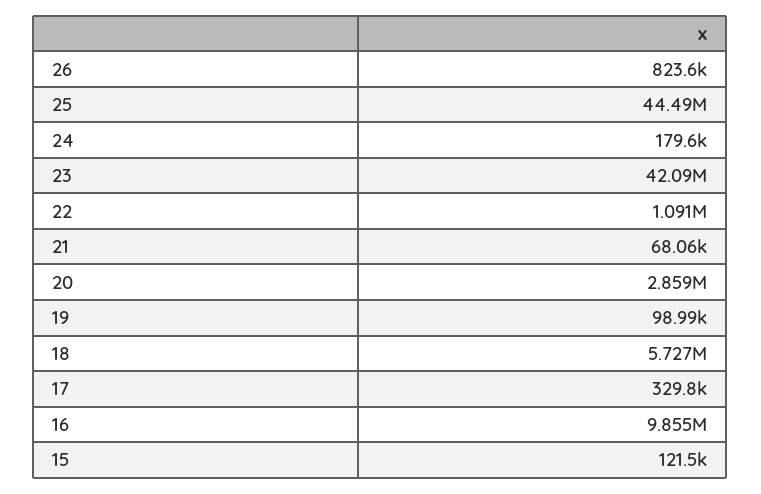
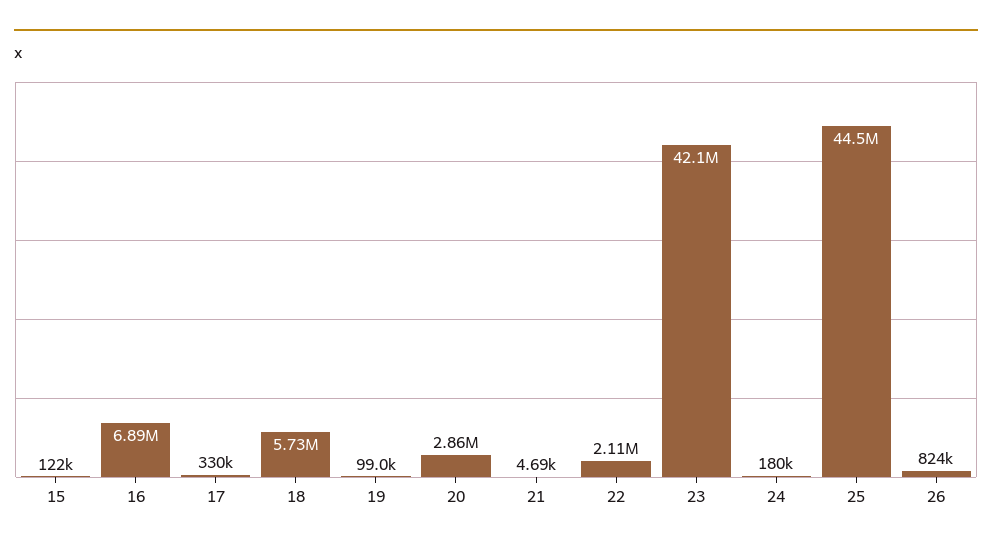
22: 1091000 -> 2110000
21: 68060 -> 4690
16: 9855000 -> 6890000

